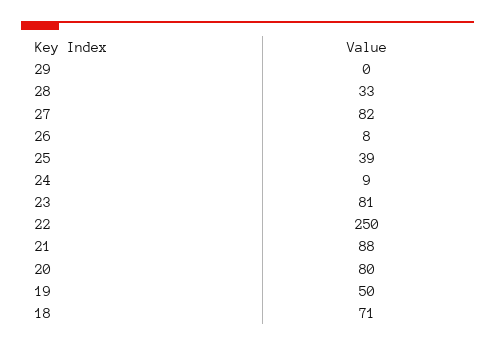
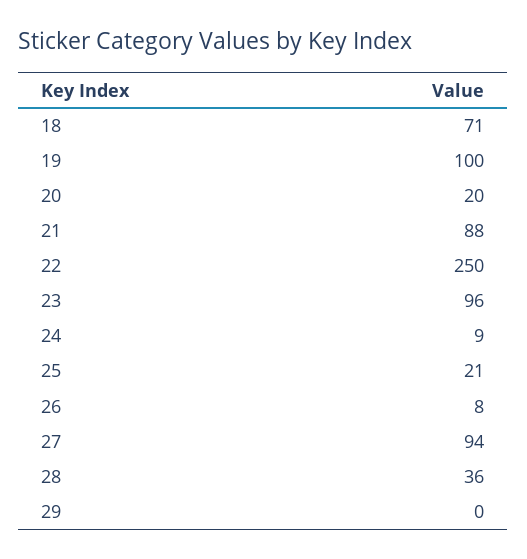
28: 33 -> 36
27: 82 -> 94
25: 39 -> 21
23: 81 -> 96
20: 80 -> 20
19: 50 -> 100

